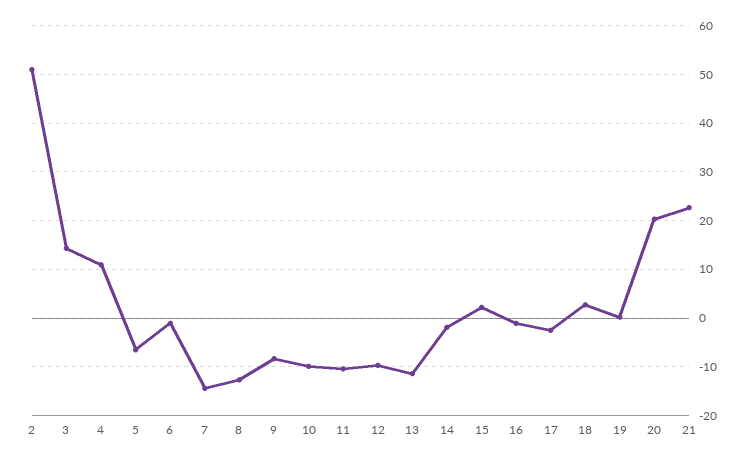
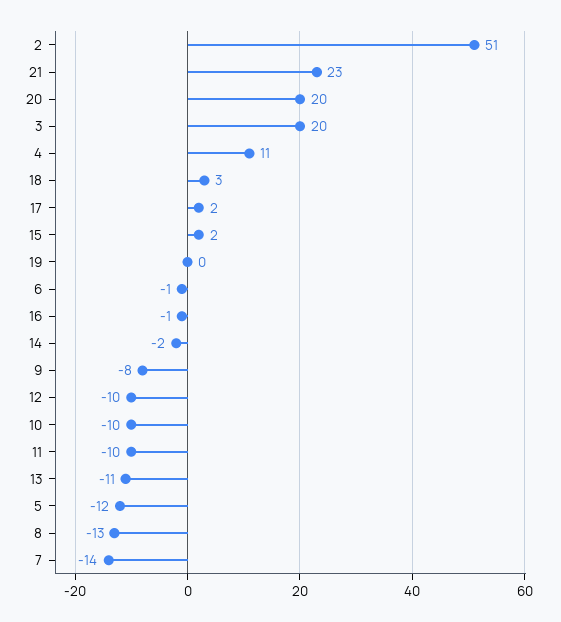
3: 14 -> 20
5: -6 -> -12
17: -2 -> 2

